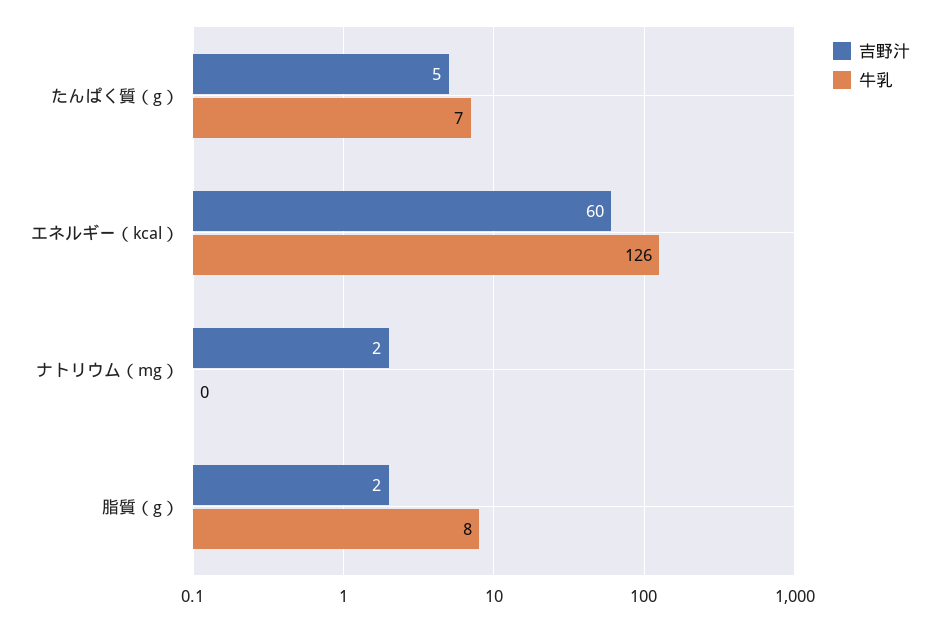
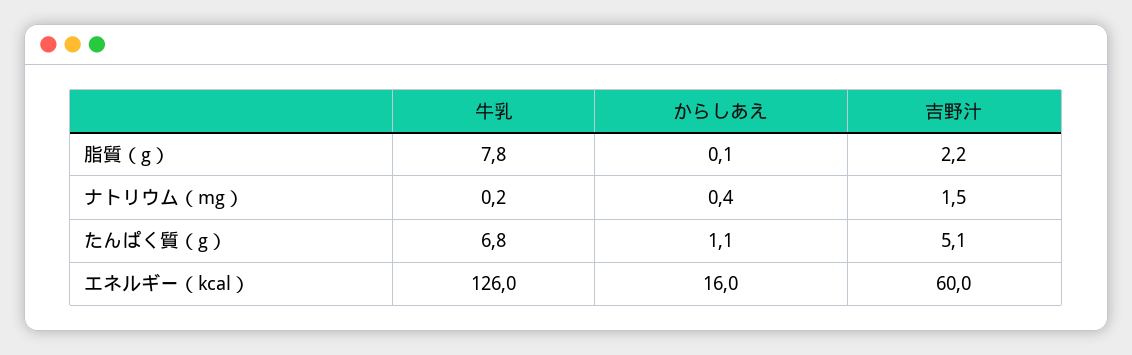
からしあえ, 脂質（g）: none -> 0.1
からしあえ, ナトリウム（mg）: none -> 0.4
からしあえ, たんぱく質（g）: none -> 1.1
からしあえ, エネルギー（kcal）: none -> 16

